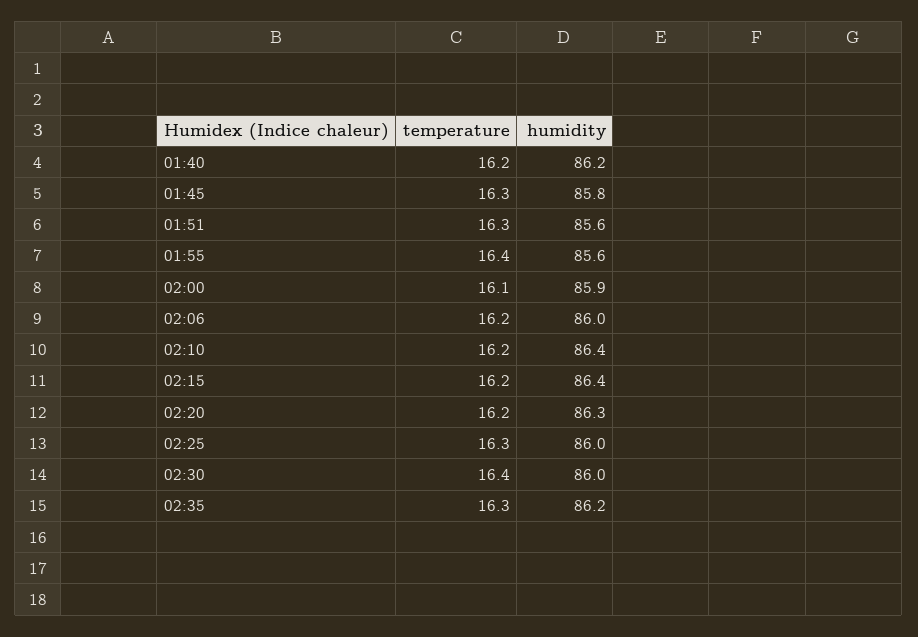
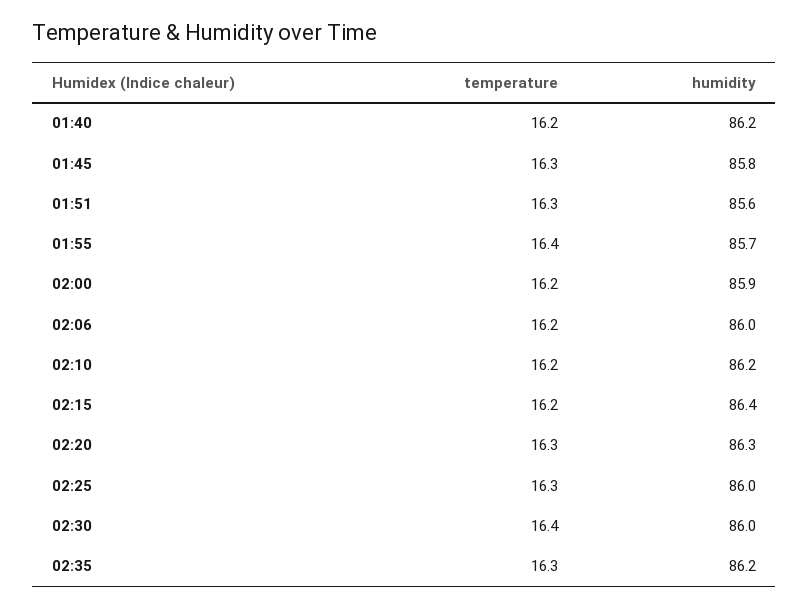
humidity, 01:55: 85.6 -> 85.7
temperature, 02:00: 16.1 -> 16.2
humidity, 02:10: 86.4 -> 86.2
temperature, 02:20: 16.2 -> 16.3

